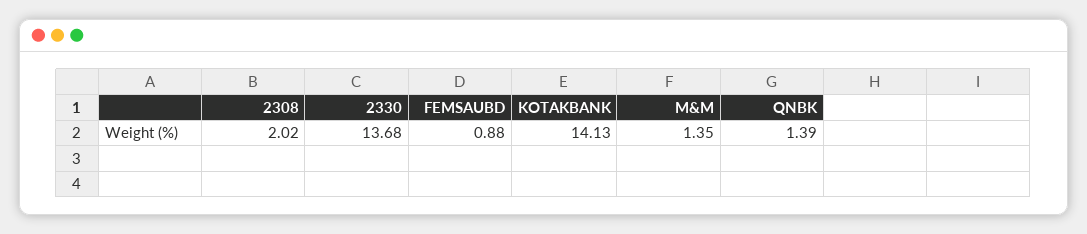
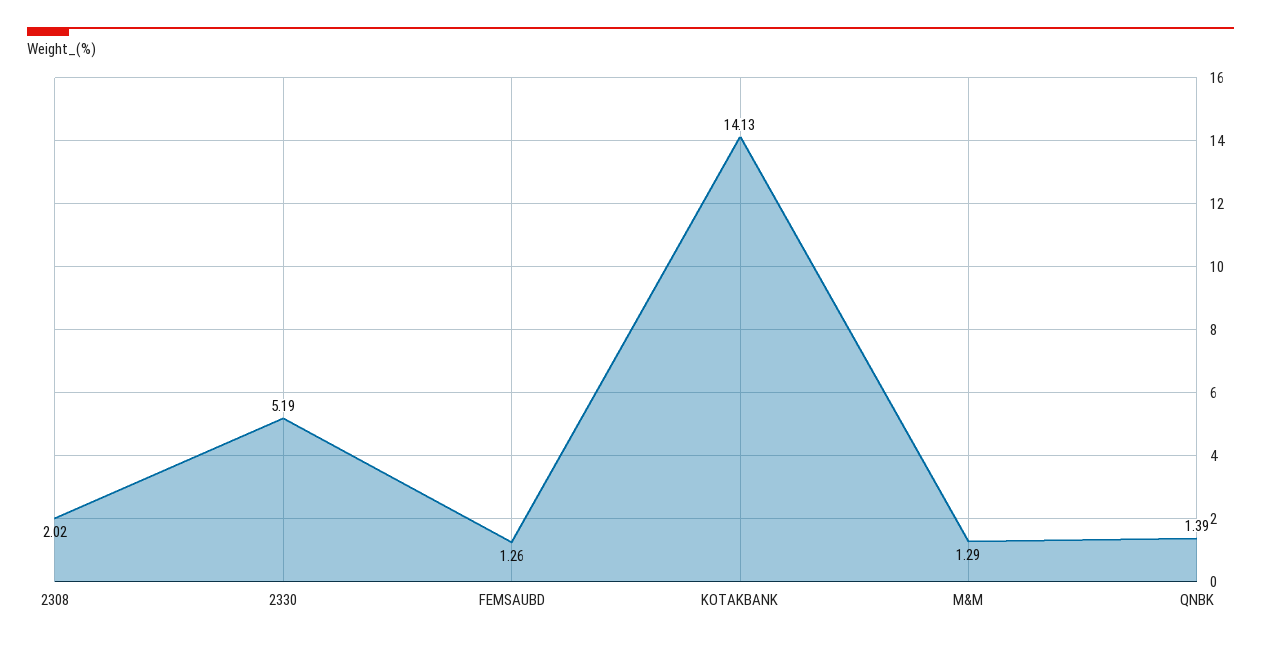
2330: 13.68 -> 5.19
FEMSAUBD: 0.88 -> 1.26
M&M: 1.35 -> 1.29

